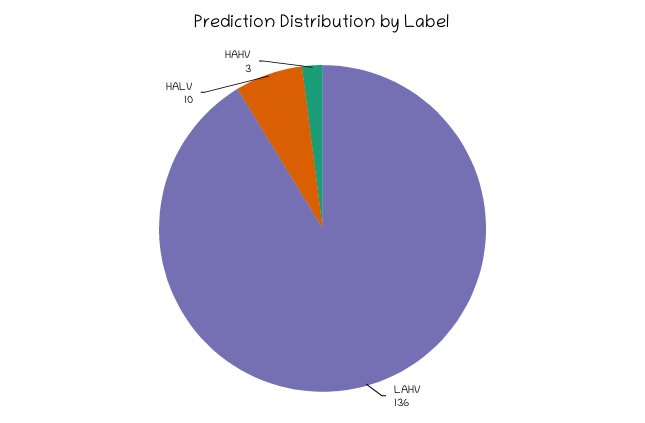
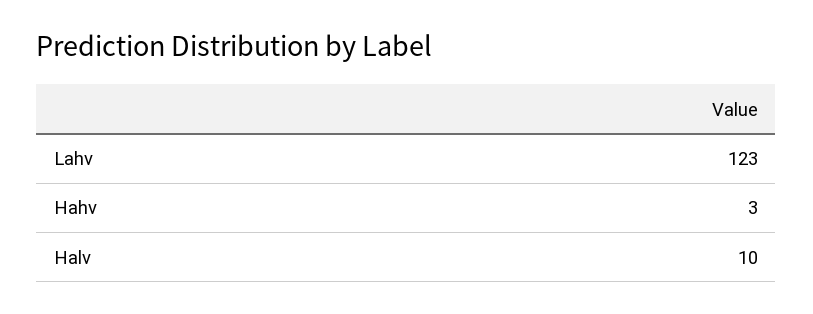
LAHV: 136 -> 123

